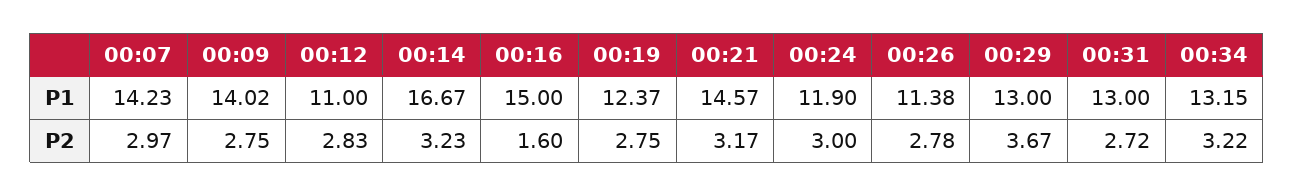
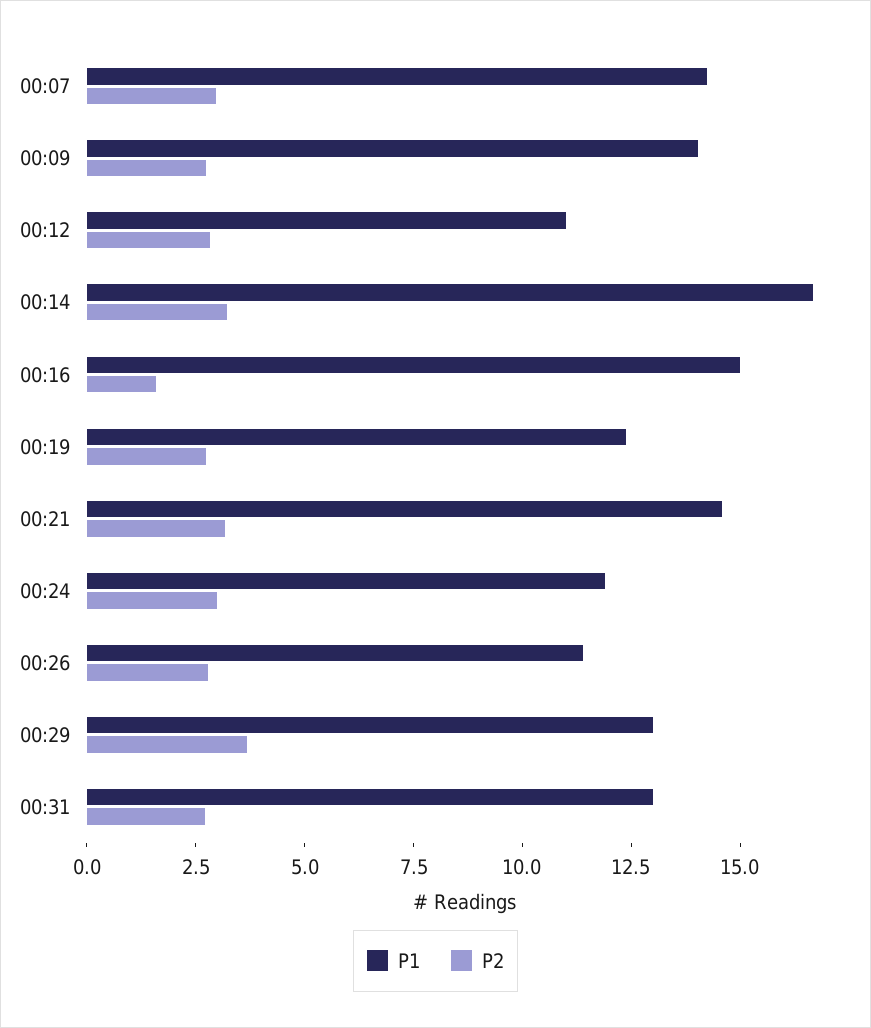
P1, 00:34: 13.15 -> none
P2, 00:34: 3.22 -> none

